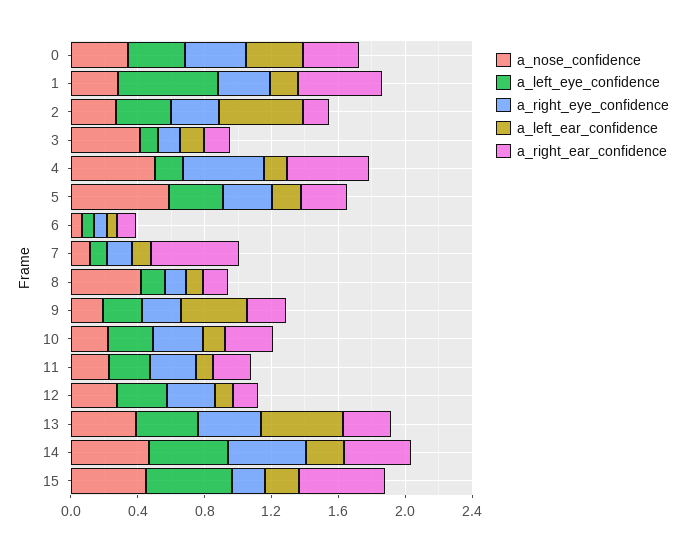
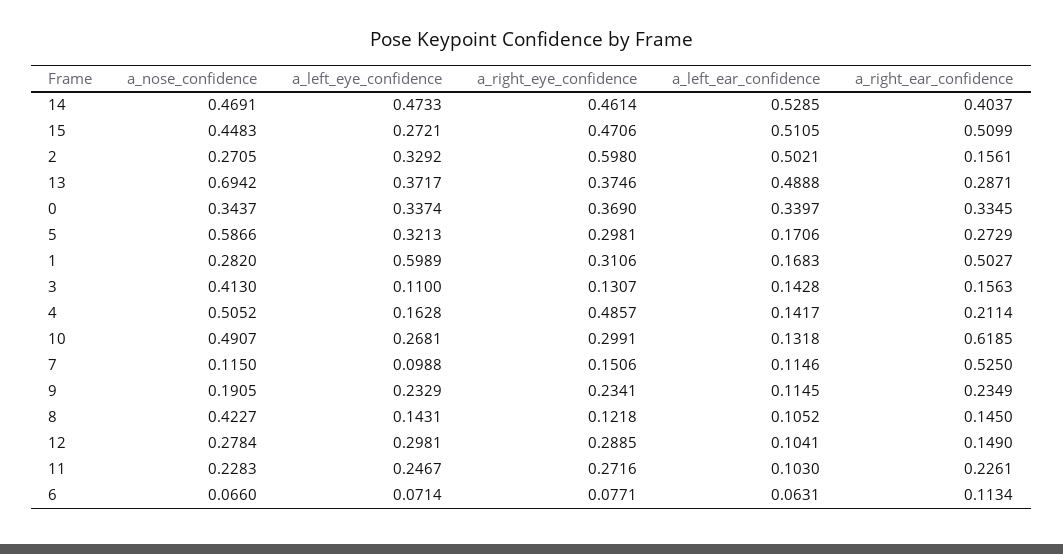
a_right_eye_confidence, 2: 0.3 -> 0.598
a_right_ear_confidence, 4: 0.5 -> 0.2114
a_left_ear_confidence, 9: 0.4 -> 0.1145
a_nose_confidence, 10: 0.2 -> 0.4907
a_right_ear_confidence, 10: 0.3 -> 0.6185
a_nose_confidence, 13: 0.4 -> 0.6942
a_left_ear_confidence, 14: 0.2 -> 0.5285
a_left_eye_confidence, 15: 0.5 -> 0.2721
a_right_eye_confidence, 15: 0.2 -> 0.4706
a_left_ear_confidence, 15: 0.2 -> 0.5105

